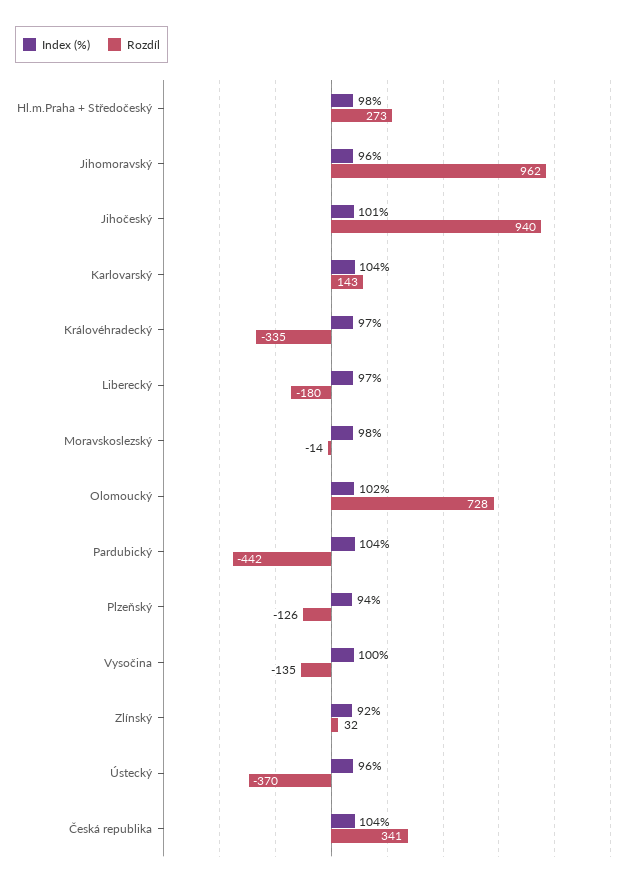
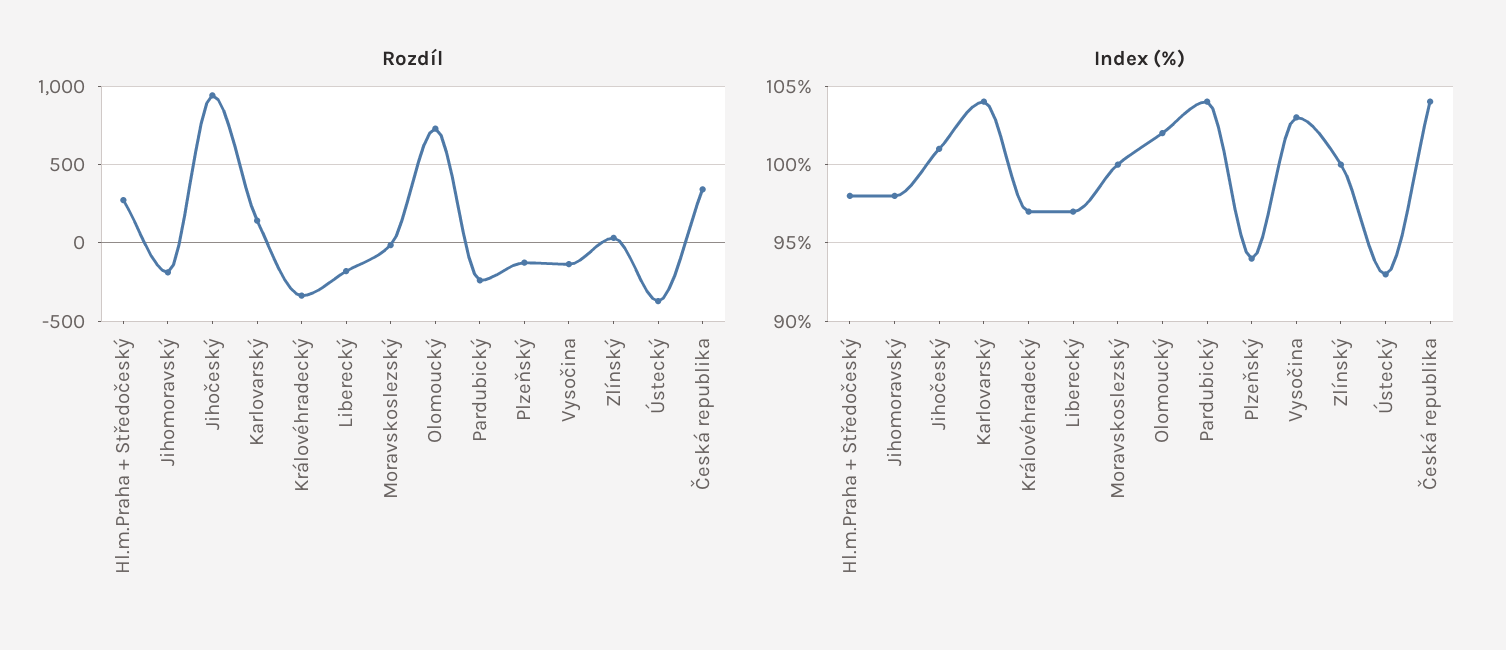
Index (%), Jihomoravský: 96 -> 98
Rozdíl, Jihomoravský: 962 -> -200
Index (%), Moravskoslezský: 98 -> 100
Rozdíl, Pardubický: -442 -> -250
Index (%), Vysočina: 100 -> 103
Index (%), Zlínský: 92 -> 100
Index (%), Ústecký: 96 -> 93

